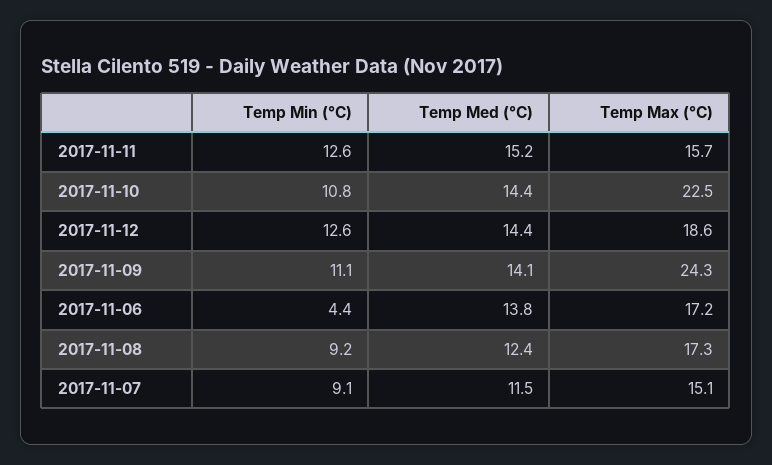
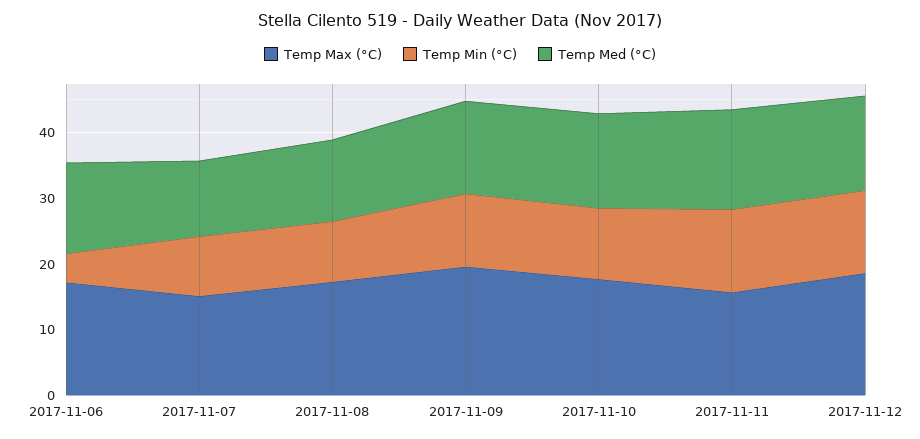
Temp Max (°C), 2017-11-10: 22.5 -> 18
Temp Max (°C), 2017-11-09: 24.3 -> 20

